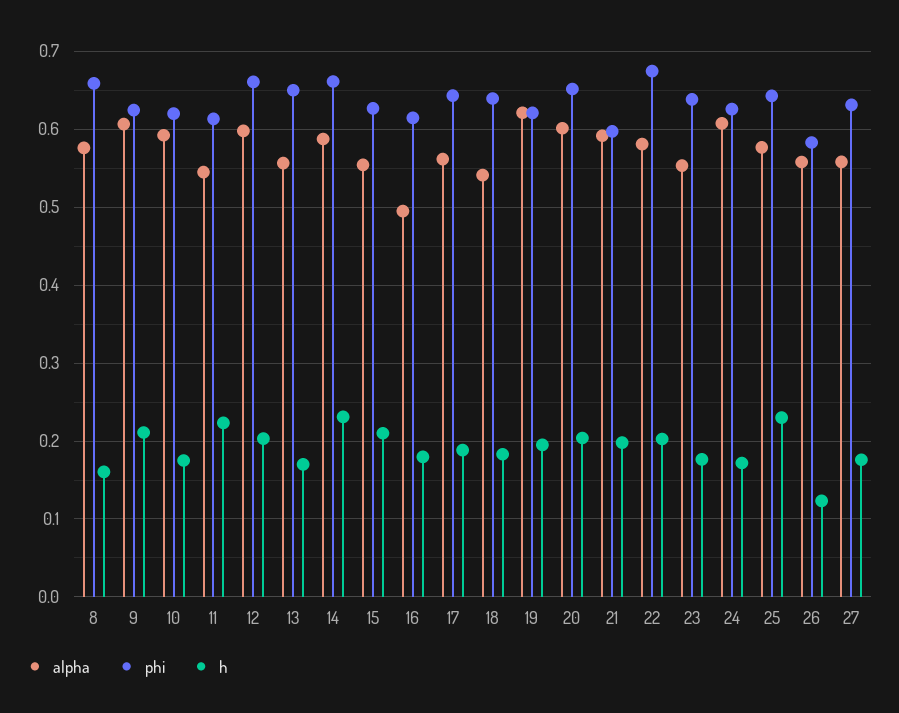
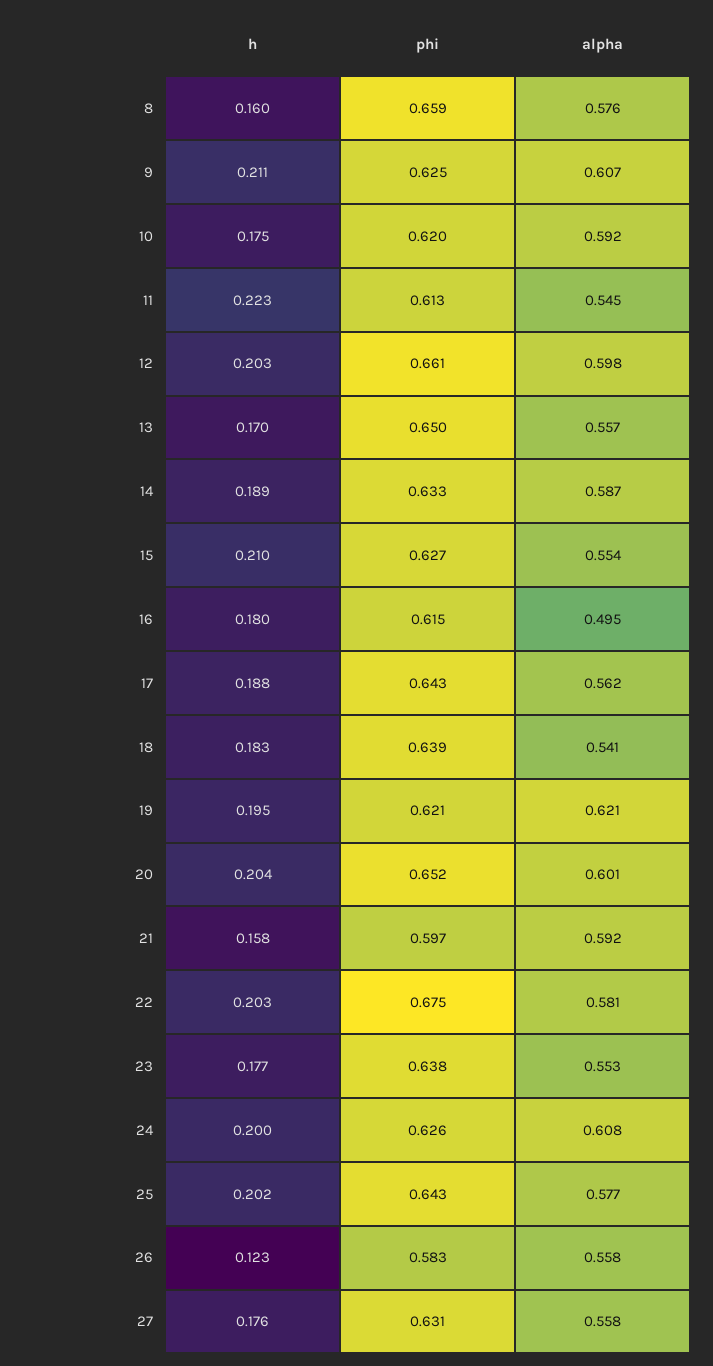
phi, 14: 0.66 -> 0.633
h, 14: 0.23 -> 0.189
h, 21: 0.2 -> 0.158
h, 24: 0.17 -> 0.2
h, 25: 0.23 -> 0.202

